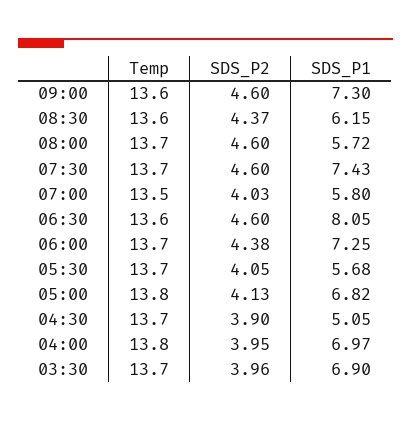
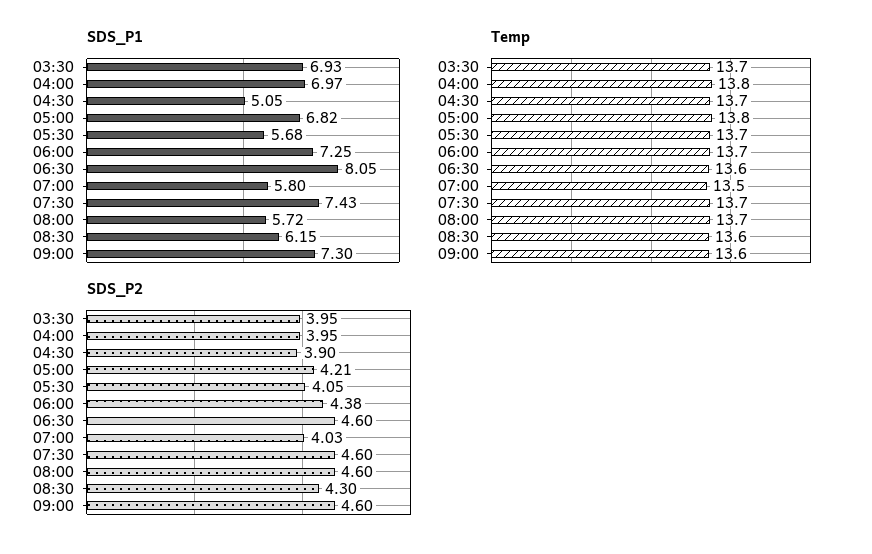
SDS_P2, 08:30: 4.37 -> 4.3
SDS_P2, 05:00: 4.13 -> 4.21
SDS_P2, 03:30: 3.96 -> 3.95
SDS_P1, 03:30: 6.9 -> 6.93

